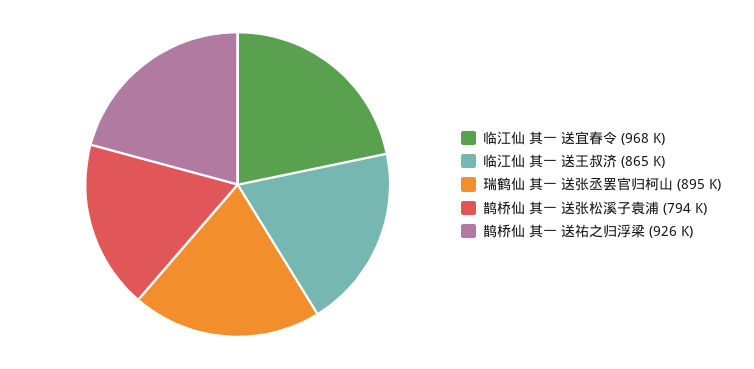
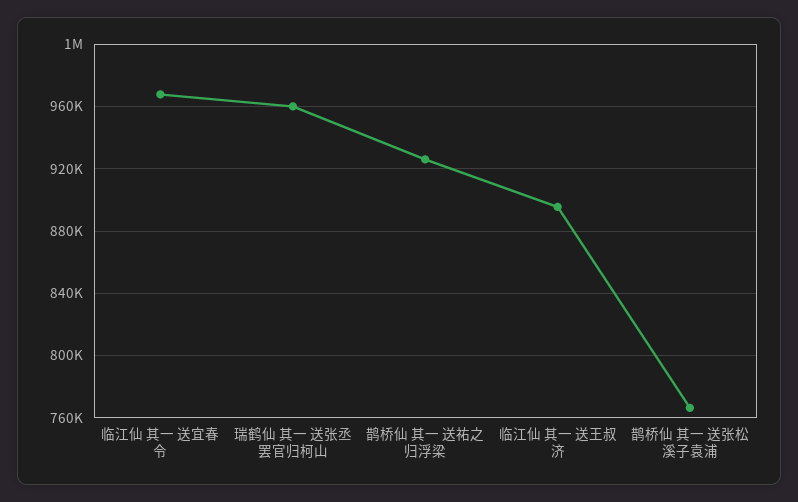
临江仙 其一 送王叔济: 865000 -> 895000
瑞鹤仙 其一 送张丞罢官归柯山: 895000 -> 960000
鹊桥仙 其一 送张松溪子袁浦: 794000 -> 765000

